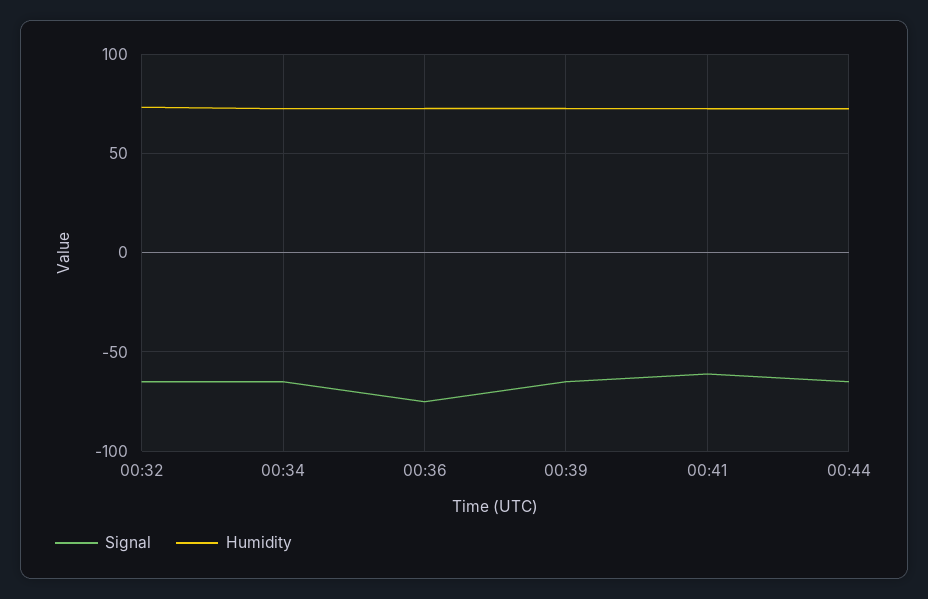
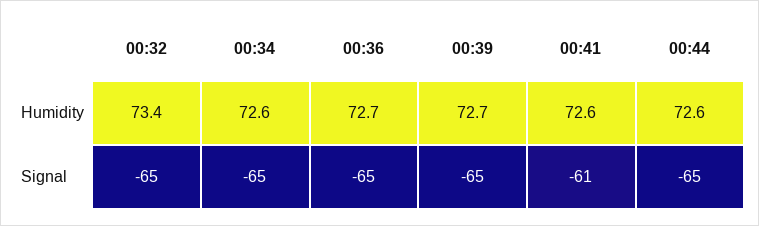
Signal, 00:36: -75 -> -65

